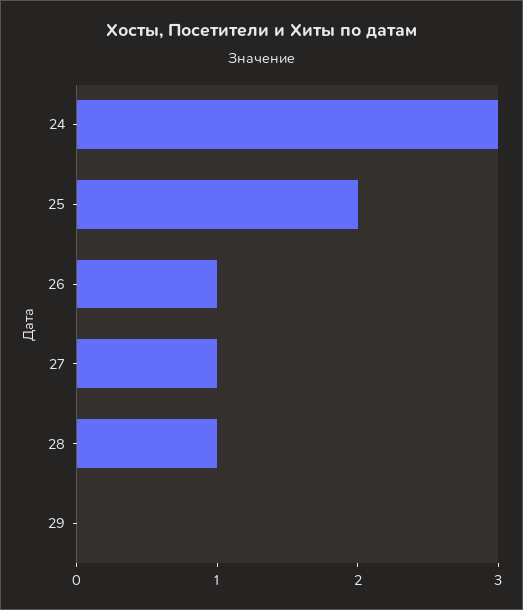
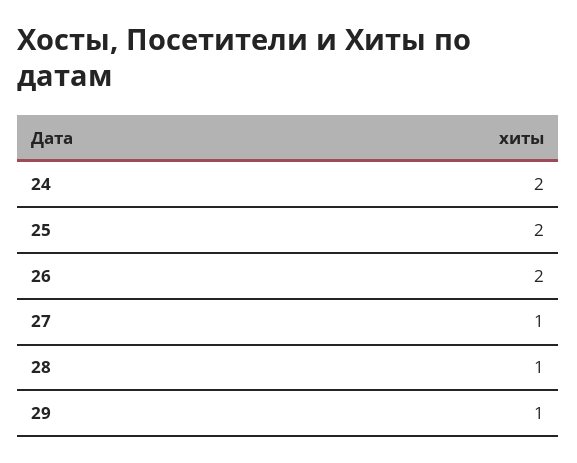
24: 3 -> 2
26: 1 -> 2
29: 0 -> 1

